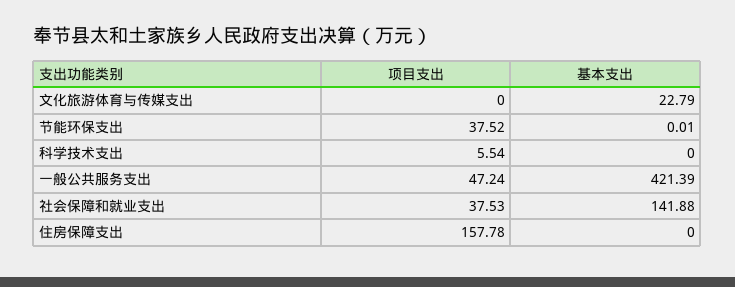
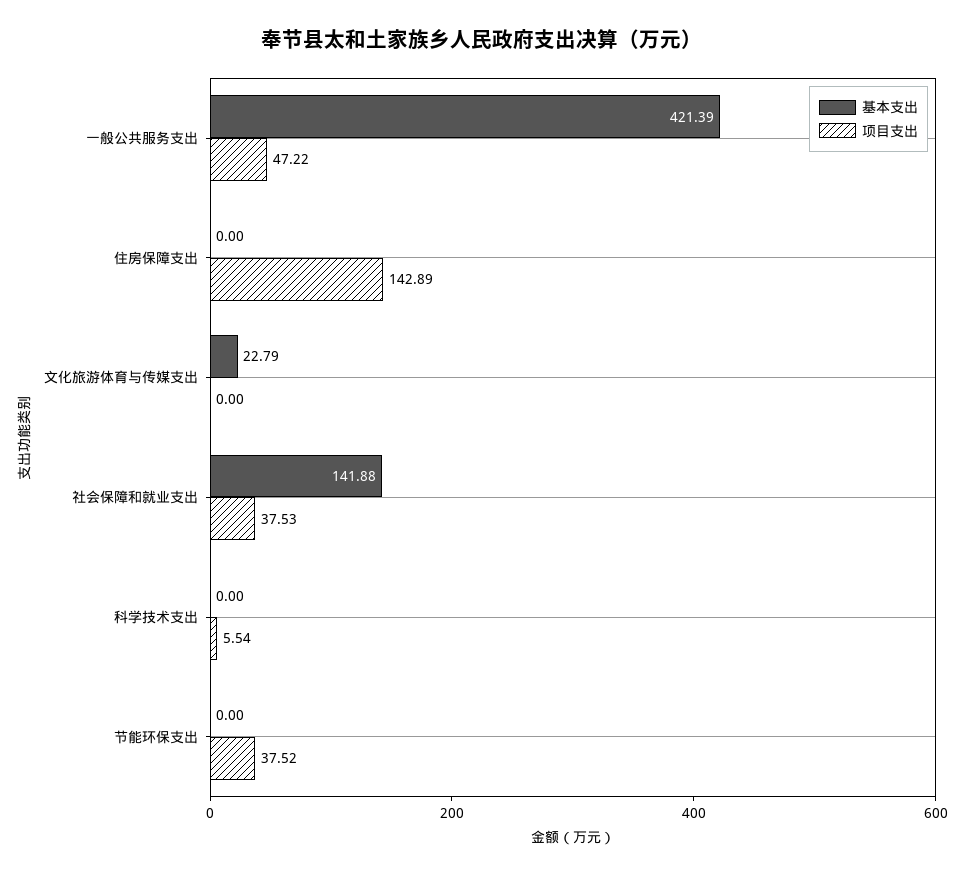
基本支出, 节能环保支出: 0.01 -> 0
项目支出, 一般公共服务支出: 47.24 -> 47.22
项目支出, 住房保障支出: 157.78 -> 142.89

